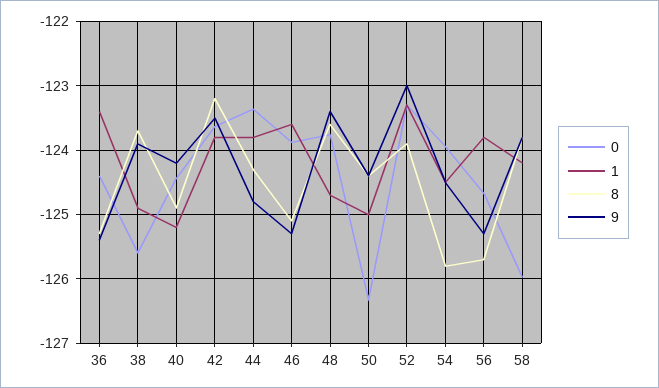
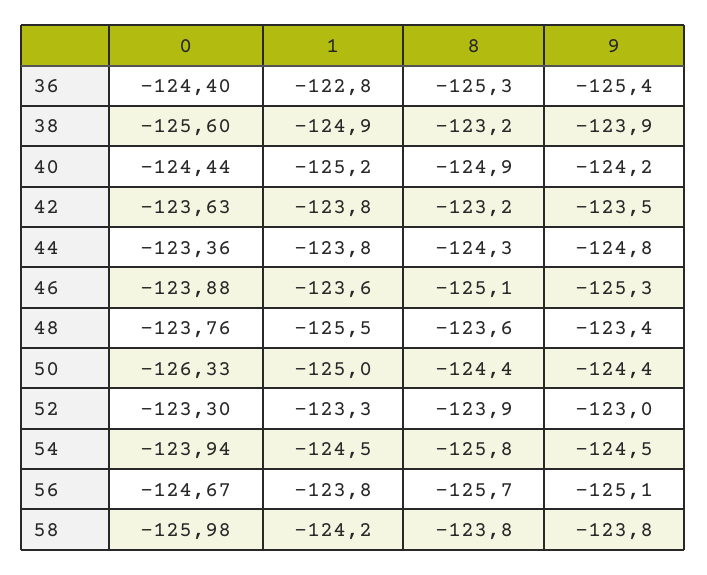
1, 36: -123.4 -> -122.8
8, 38: -123.7 -> -123.2
1, 48: -124.7 -> -125.5
9, 56: -125.3 -> -125.1

